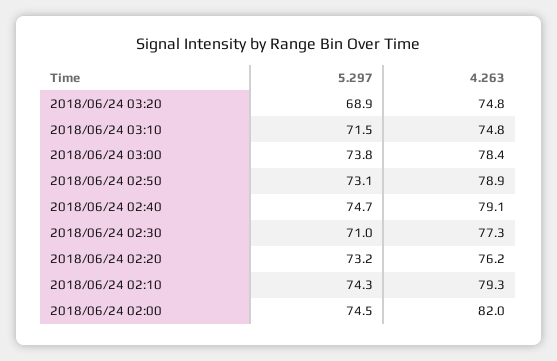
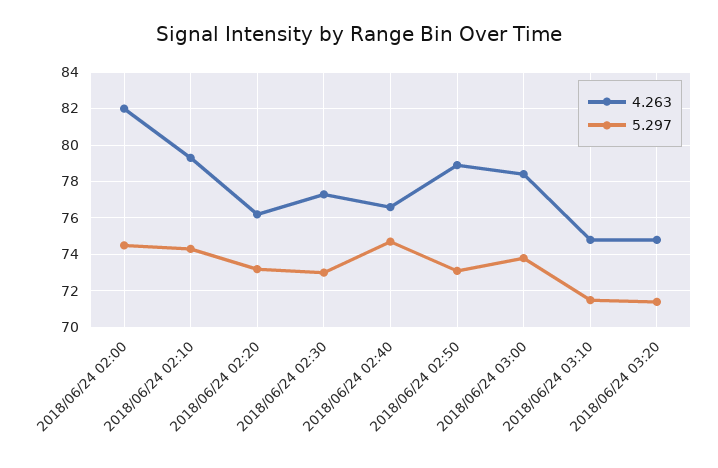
5.297, 2018/06/24 03:20: 68.9 -> 71.5
4.263, 2018/06/24 02:40: 79.1 -> 76.5
5.297, 2018/06/24 02:30: 71 -> 73

